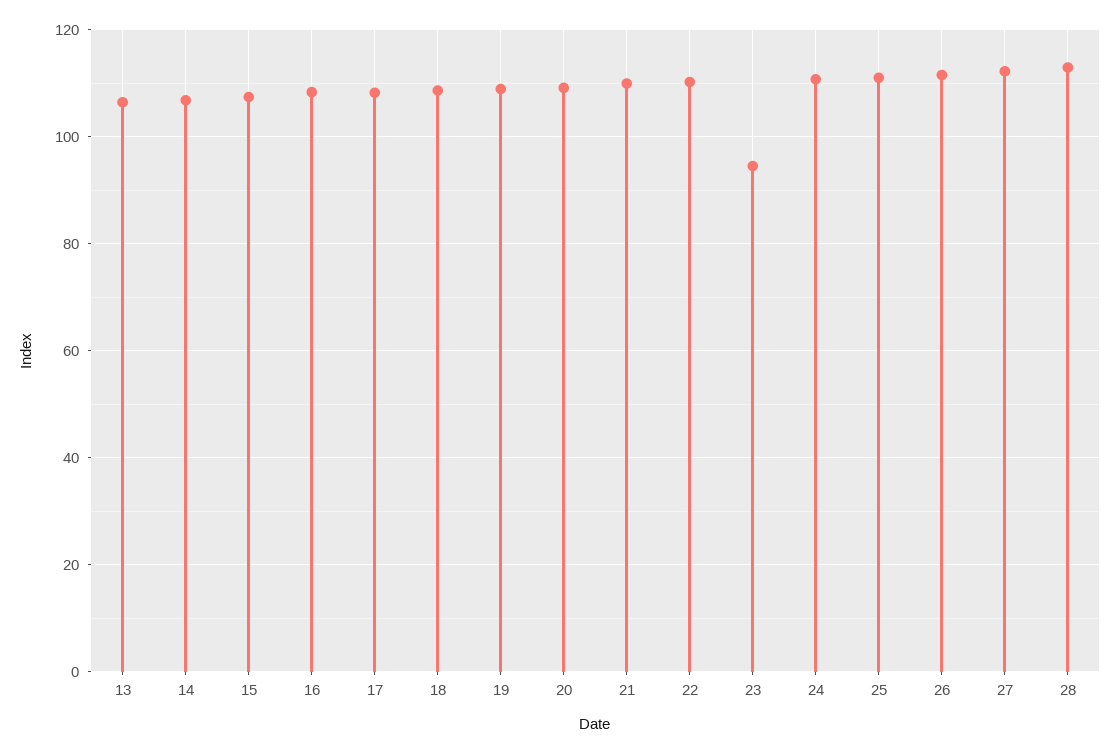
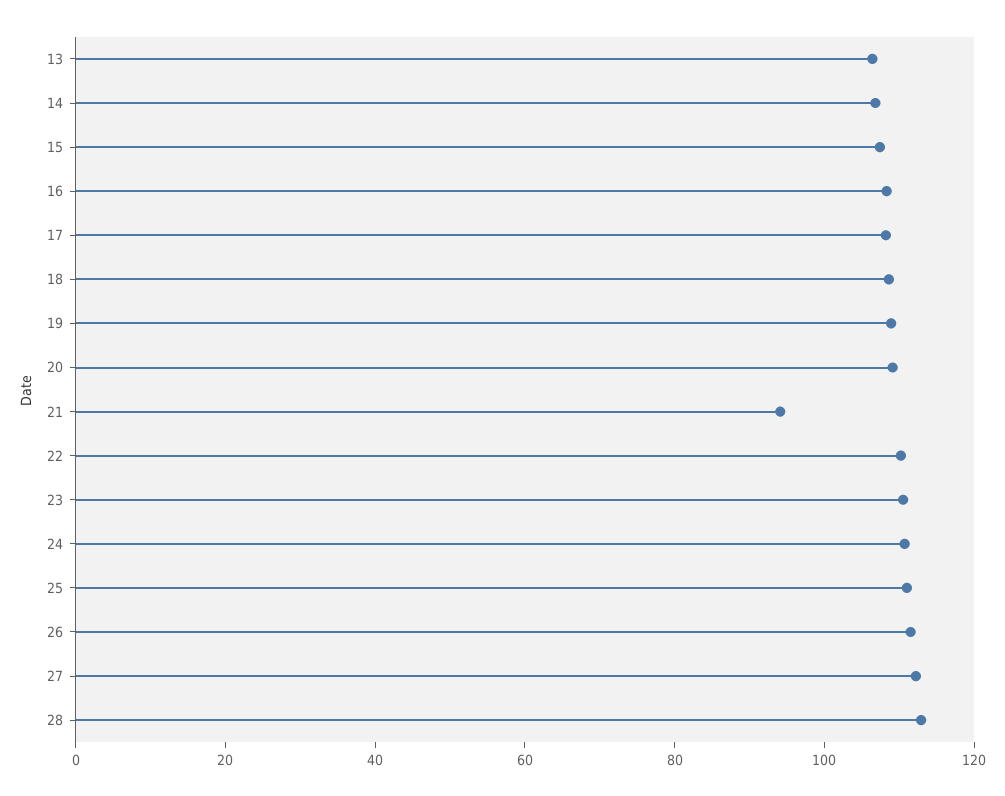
21: 110 -> 95
23: 94 -> 110

